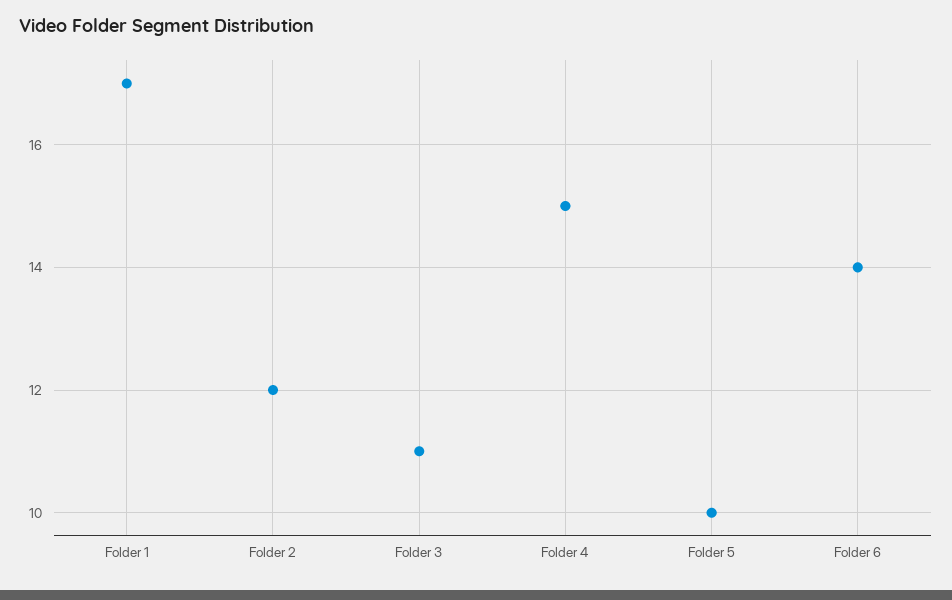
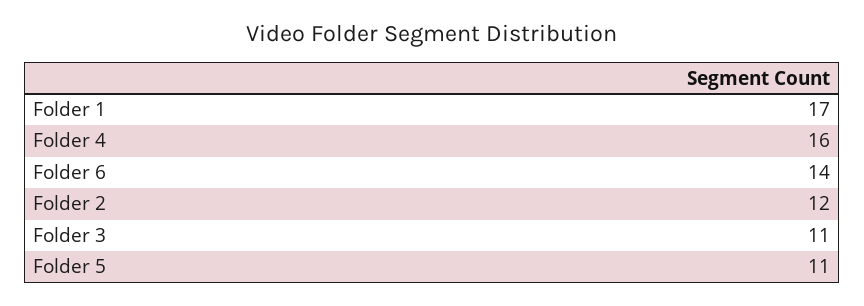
Folder 4: 15 -> 16
Folder 5: 10 -> 11

